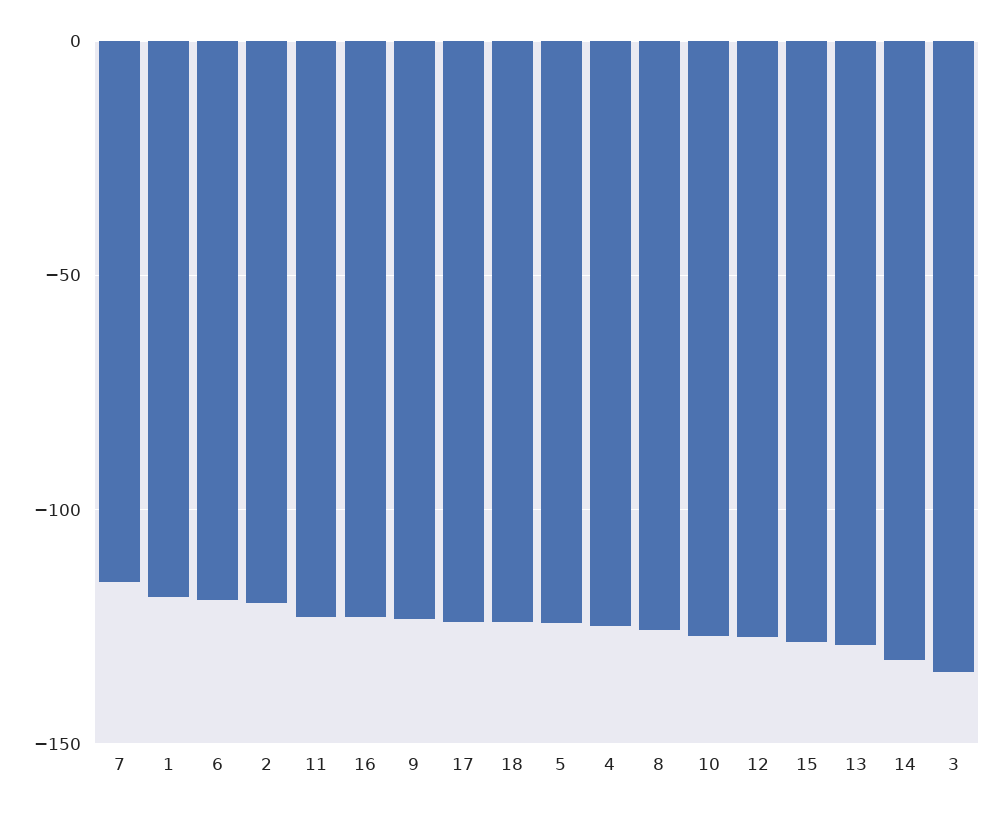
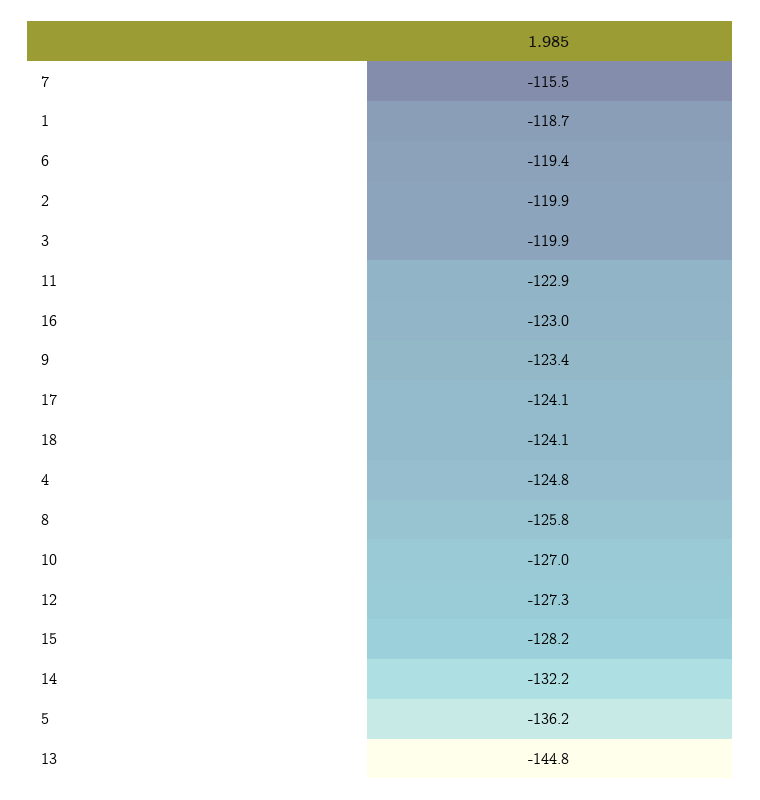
5: -125 -> -136.2
13: -130 -> -144.8
3: -135 -> -119.9

